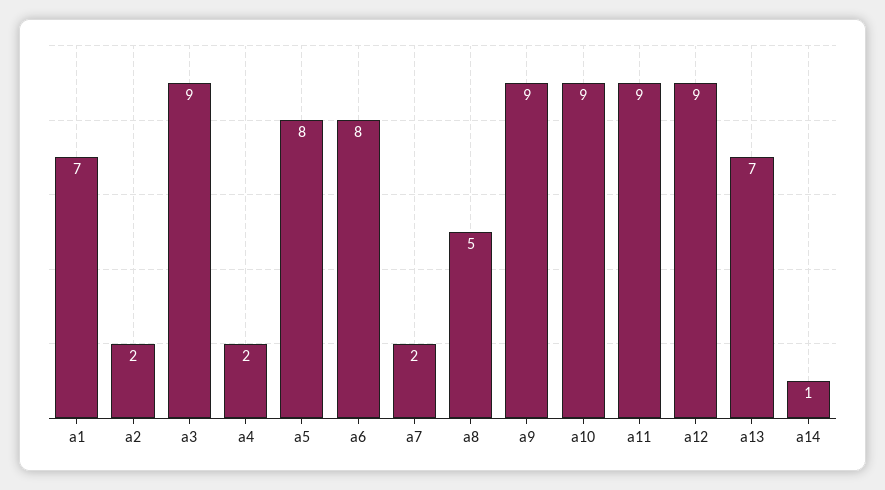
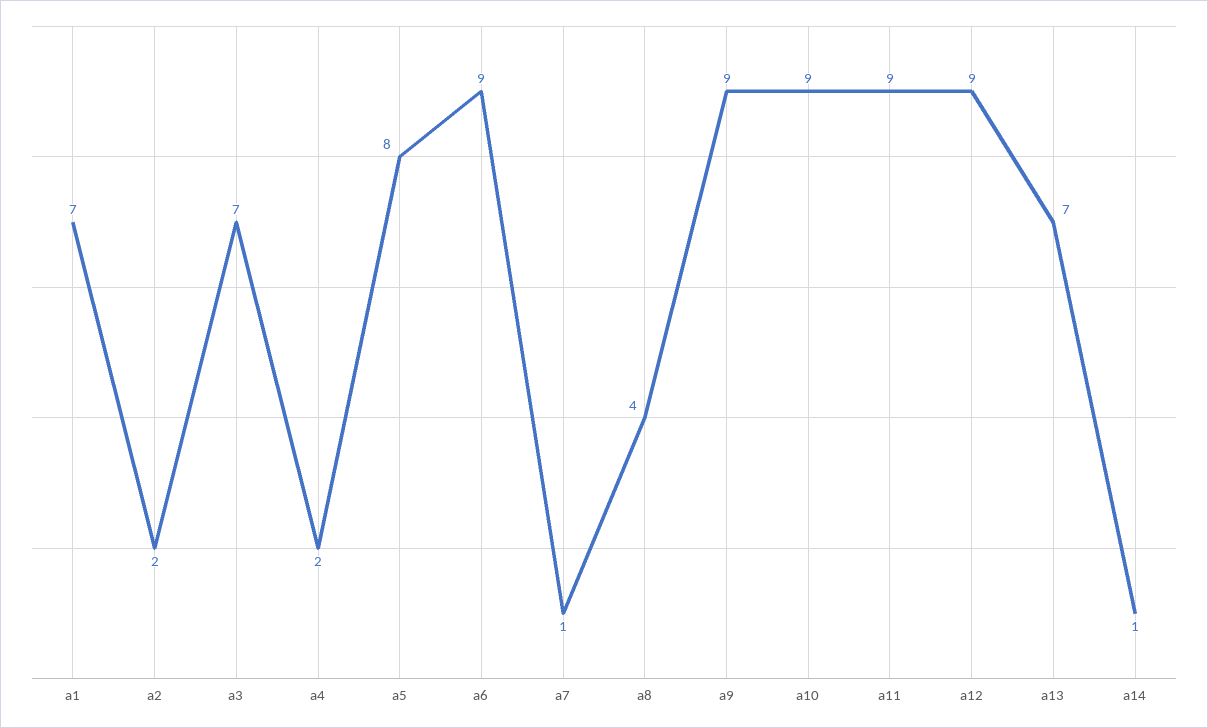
a3: 9 -> 7
a6: 8 -> 9
a7: 2 -> 1
a8: 5 -> 4

